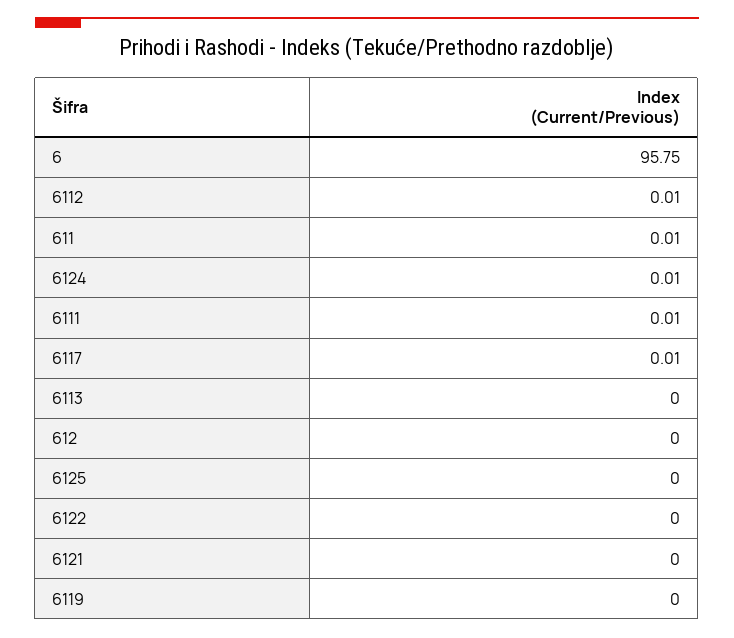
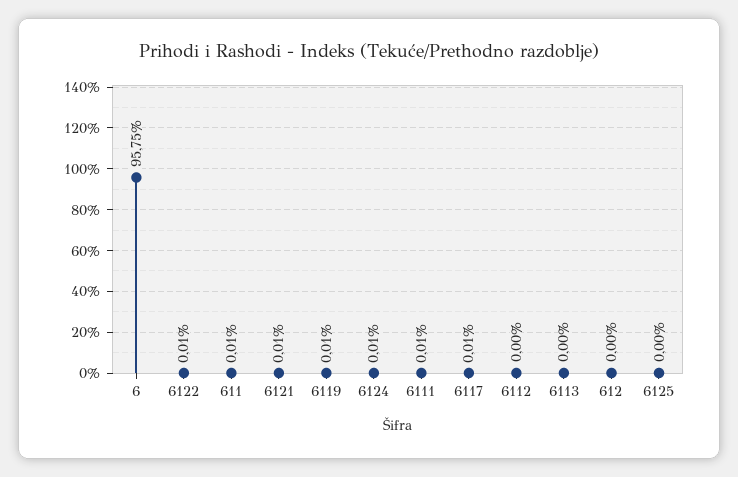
6112: 0.01 -> 0
6122: 0 -> 0.01
6121: 0 -> 0.01
6119: 0 -> 0.01

